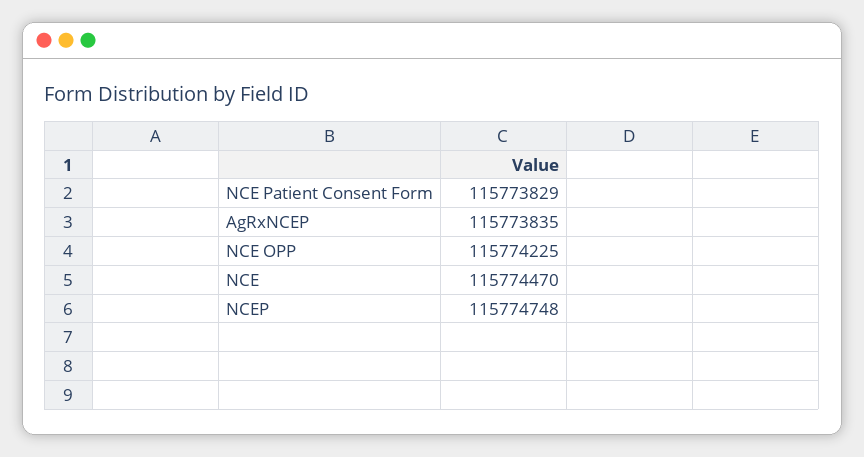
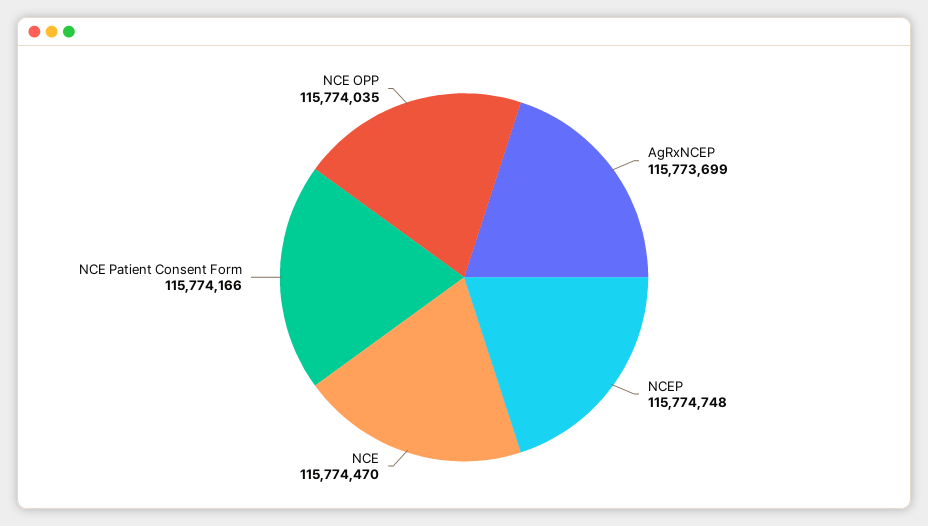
NCE Patient Consent Form: 115773829 -> 115774166
AgRxNCEP: 115773835 -> 115773699
NCE OPP: 115774225 -> 115774035

